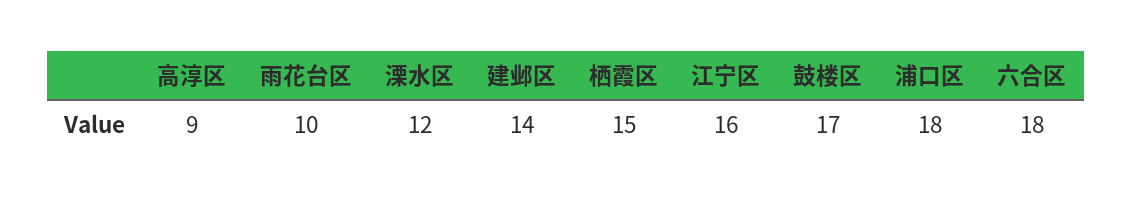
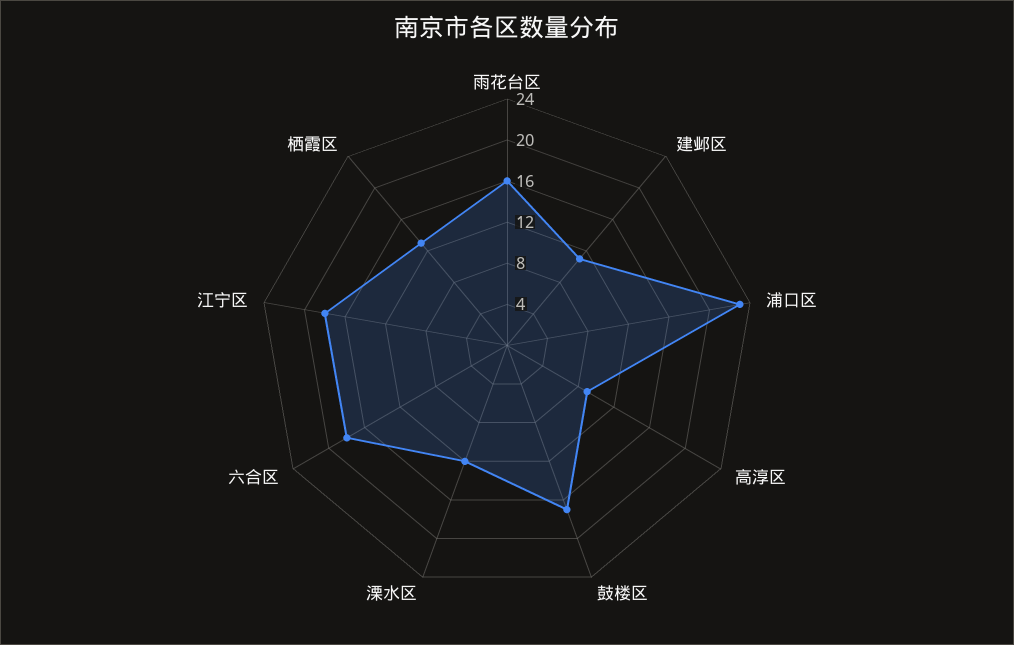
雨花台区: 10 -> 16
建邺区: 14 -> 11
栖霞区: 15 -> 13
江宁区: 16 -> 18
浦口区: 18 -> 23

